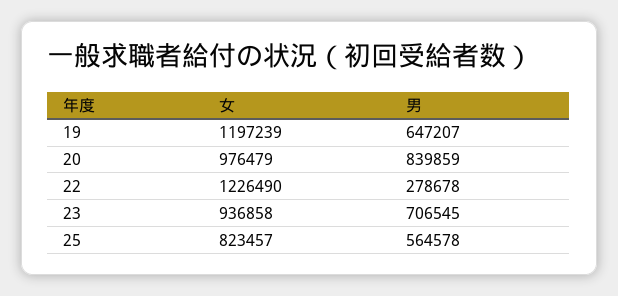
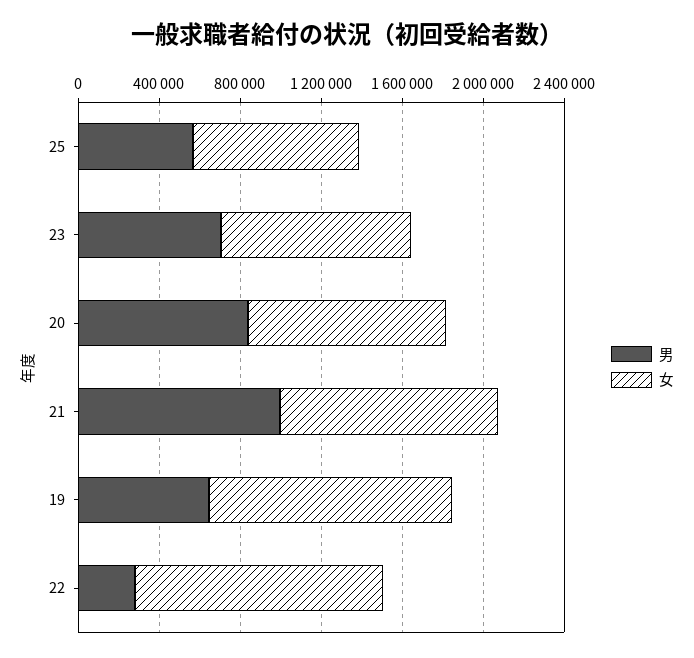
男, 21: none -> 1000000
女, 21: none -> 1100000

